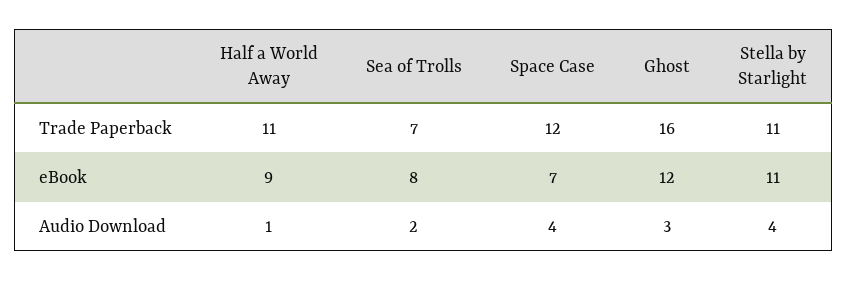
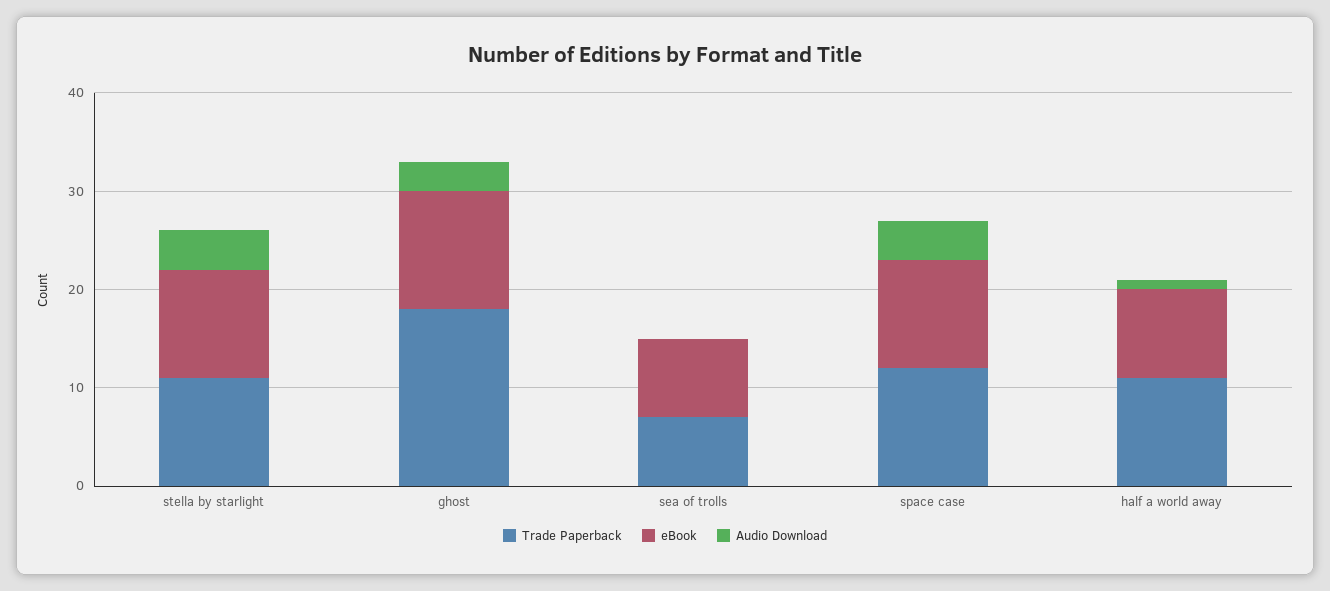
Trade Paperback, Ghost: 16 -> 18
eBook, Space Case: 7 -> 11
Audio Download, Sea of Trolls: 2 -> 0

